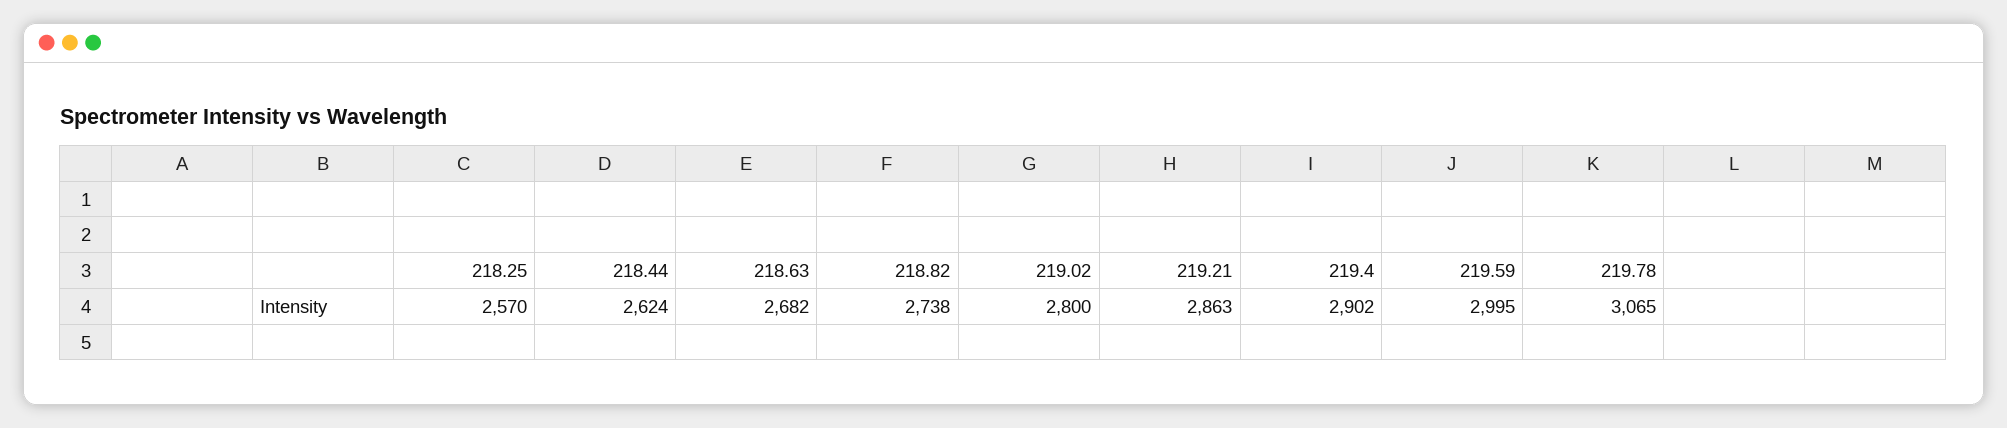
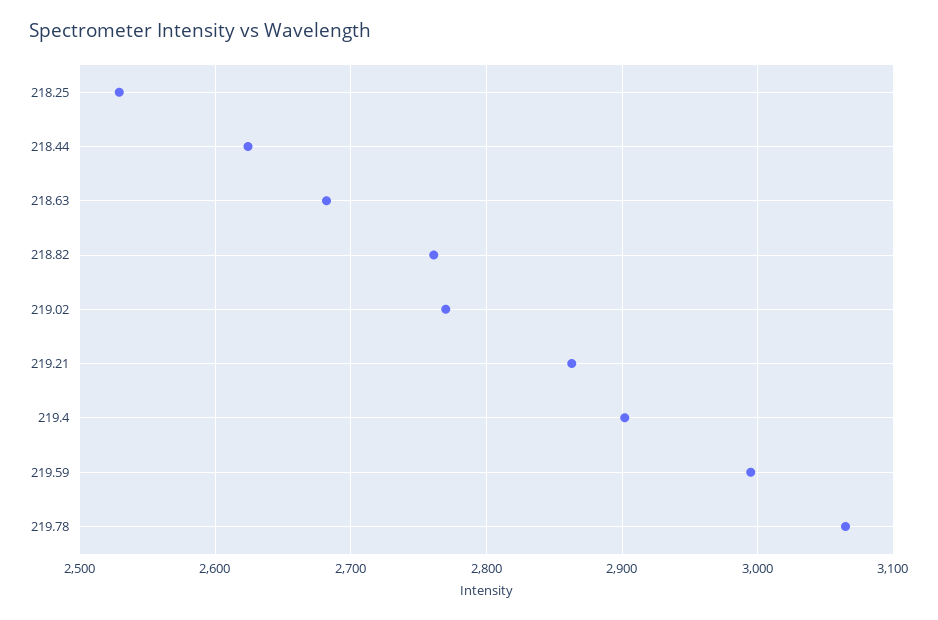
218.25: 2570 -> 2530
218.82: 2738 -> 2760
219.02: 2800 -> 2770

